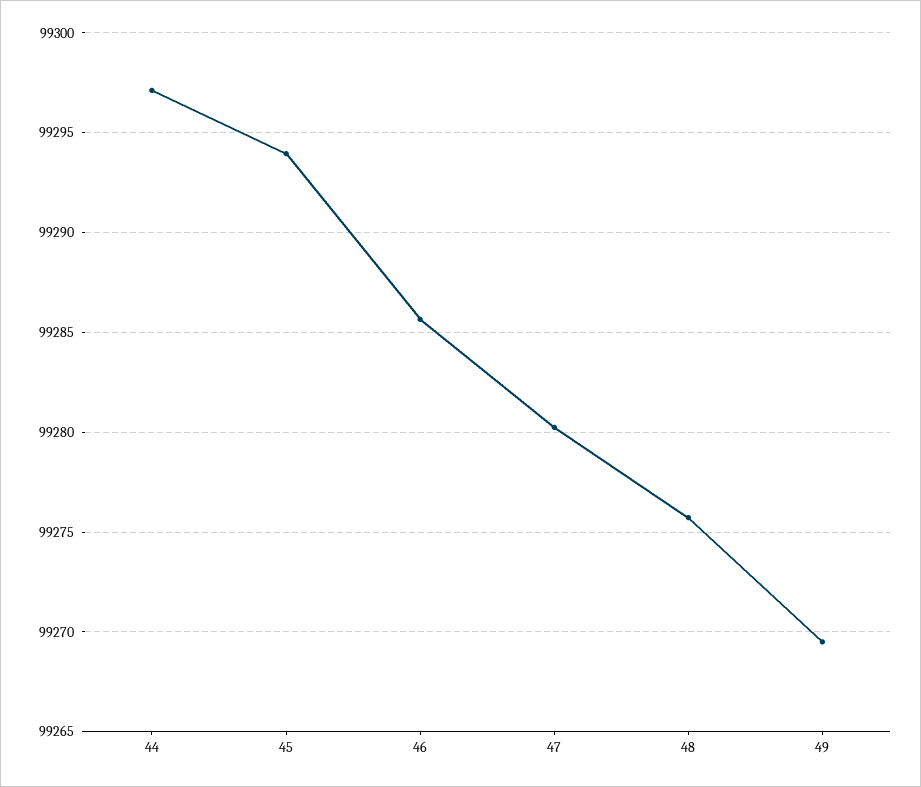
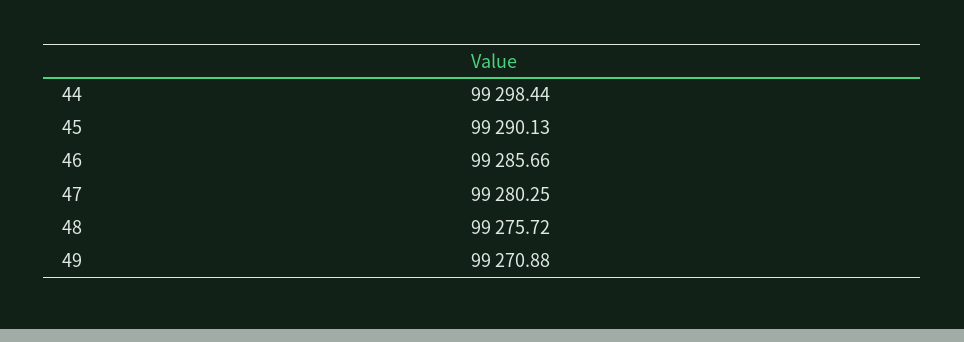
44: 99297 -> 99298.44
45: 99294 -> 99290.13
49: 99269.5 -> 99270.88

